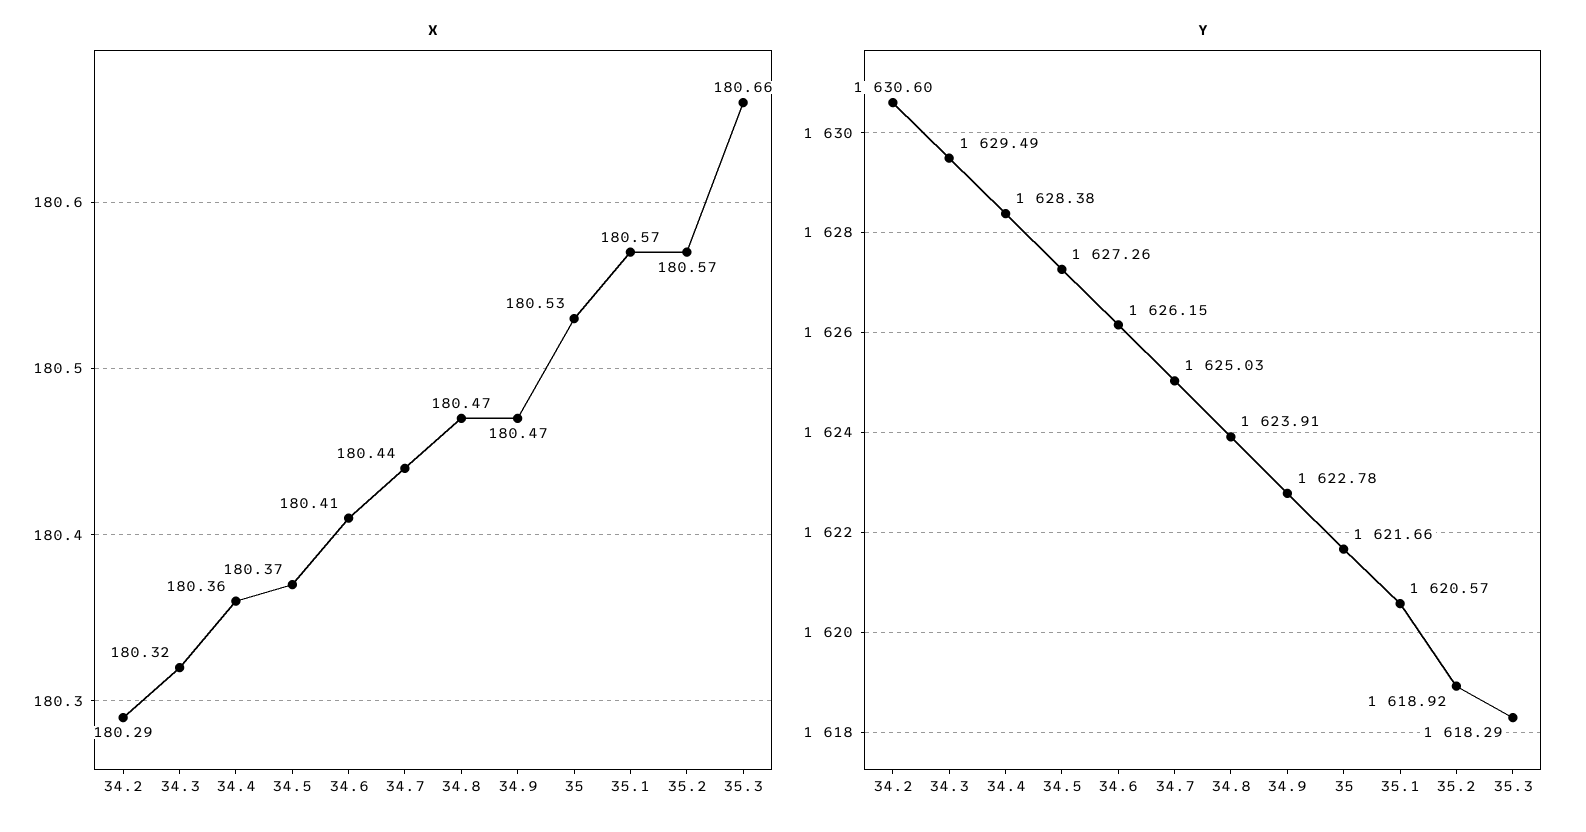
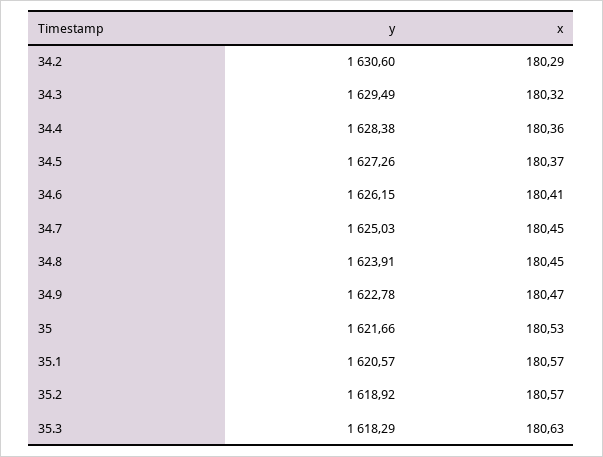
X, 34.7: 180.44 -> 180.45
X, 34.8: 180.47 -> 180.45
X, 35.3: 180.66 -> 180.63

